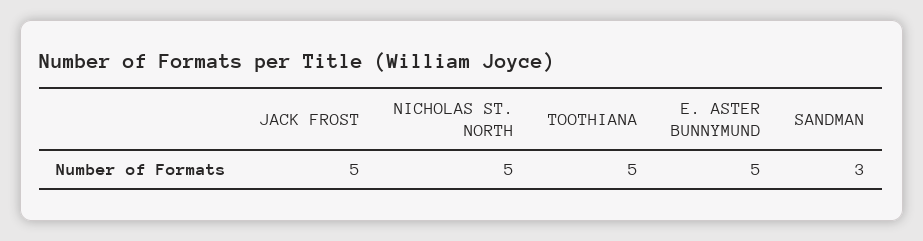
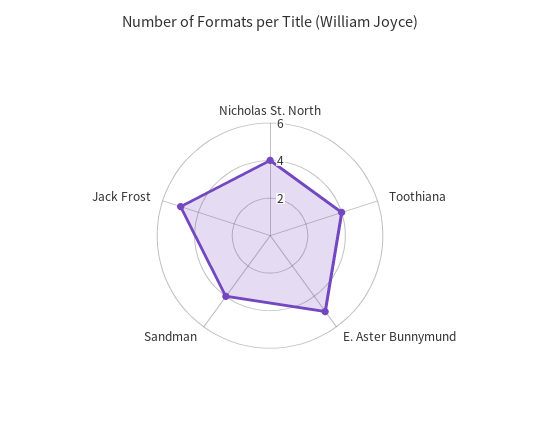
NICHOLAS ST. NORTH: 5 -> 4
TOOTHIANA: 5 -> 4
SANDMAN: 3 -> 4

